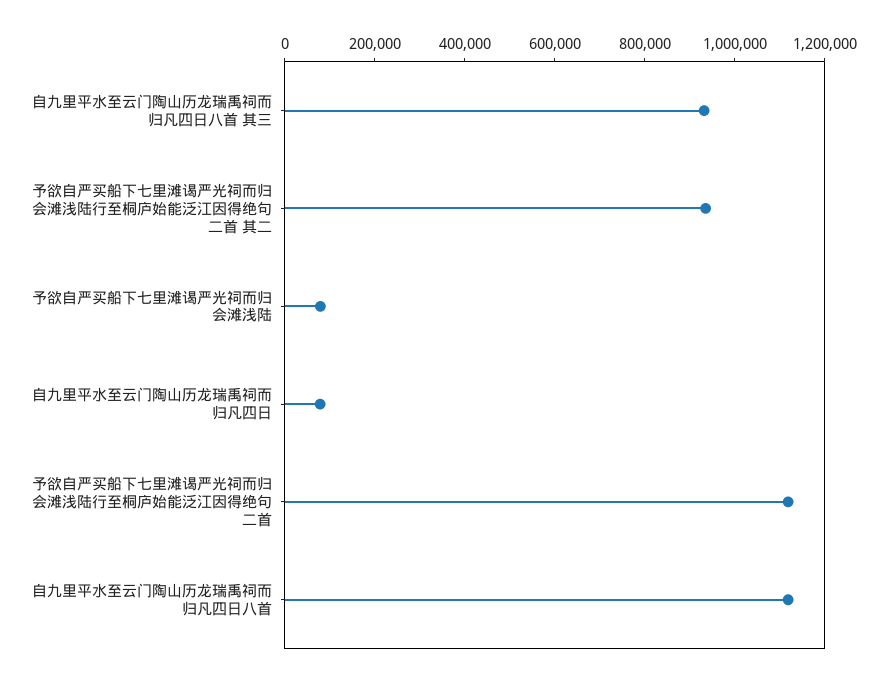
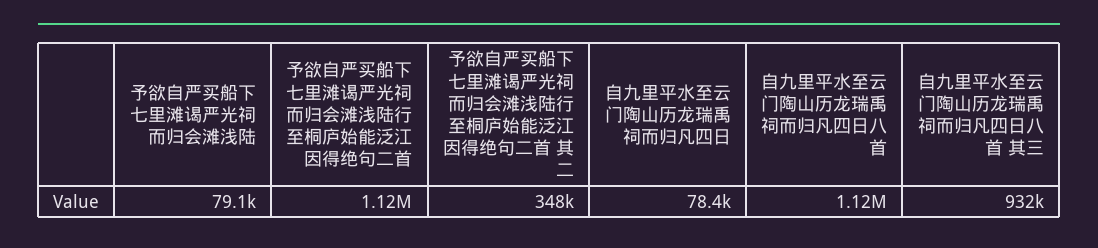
予欲自严买船下七里滩谒严光祠而归会滩浅陆行至桐庐始能泛江因得绝句二首 其二: 950000 -> 348000

